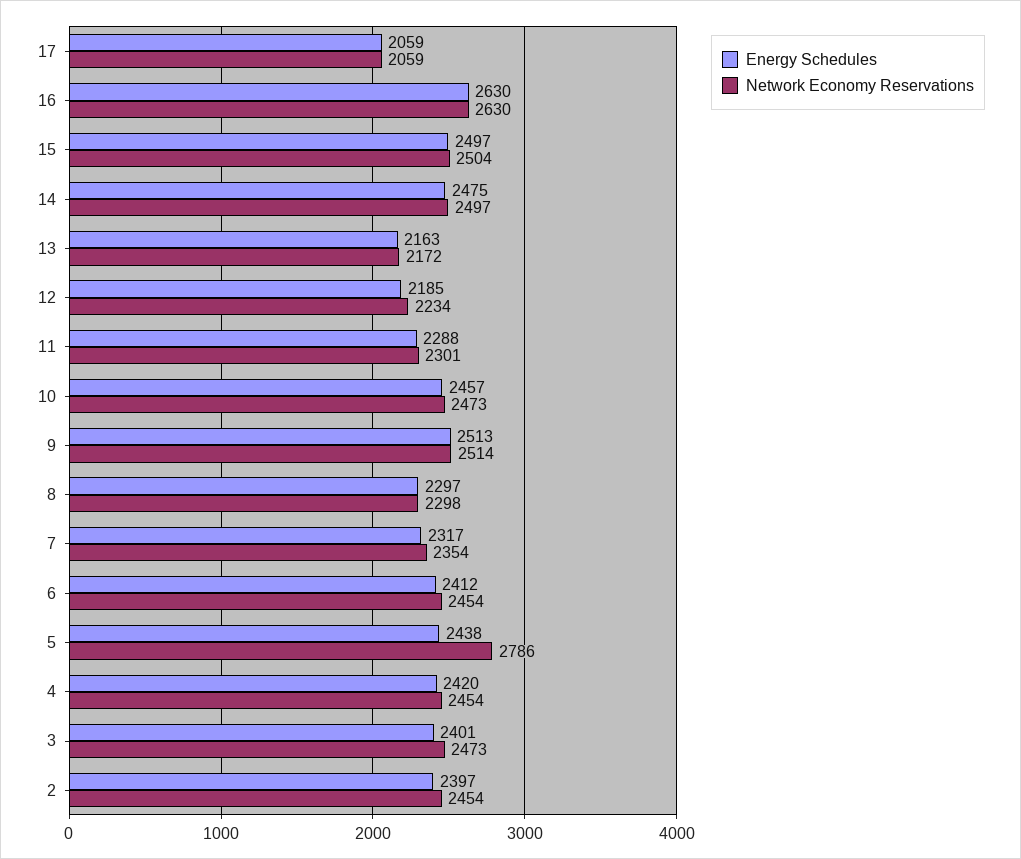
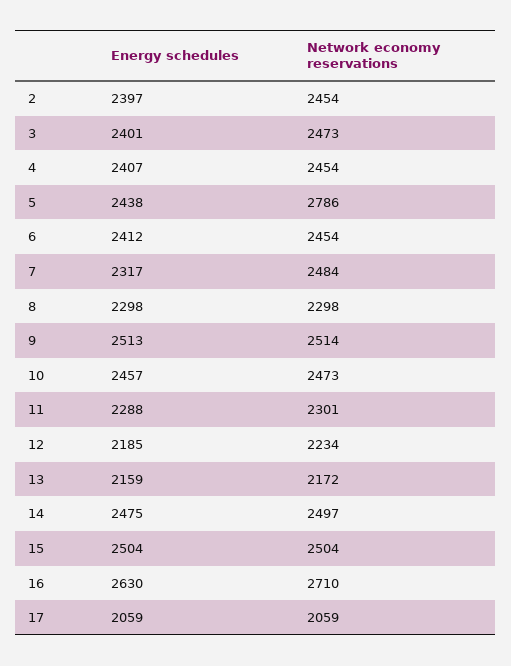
Network Economy Reservations, 16: 2630 -> 2710
Energy Schedules, 15: 2497 -> 2504
Energy Schedules, 13: 2163 -> 2159
Energy Schedules, 8: 2297 -> 2298
Network Economy Reservations, 7: 2354 -> 2484
Energy Schedules, 4: 2420 -> 2407

